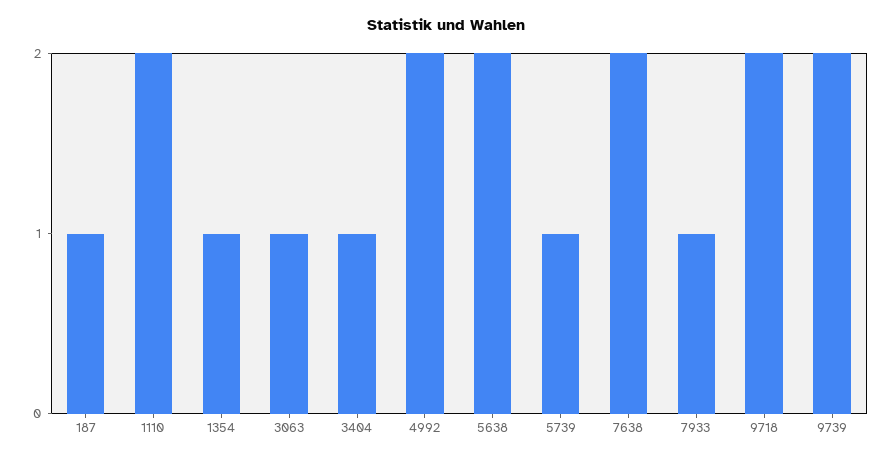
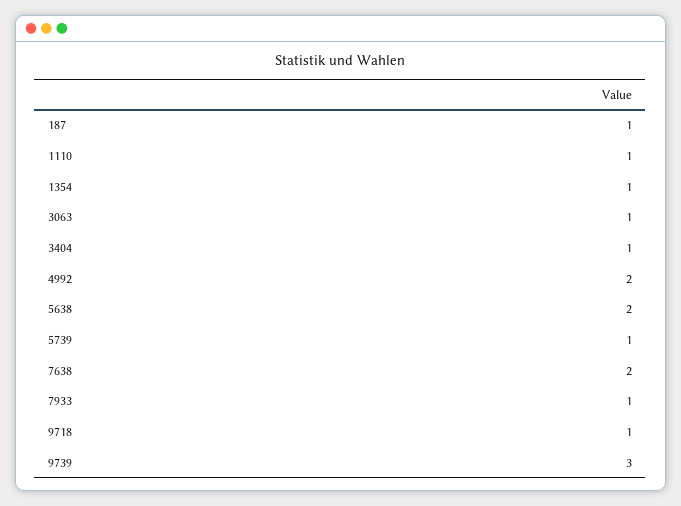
1110: 2 -> 1
9718: 2 -> 1
9739: 2 -> 3

